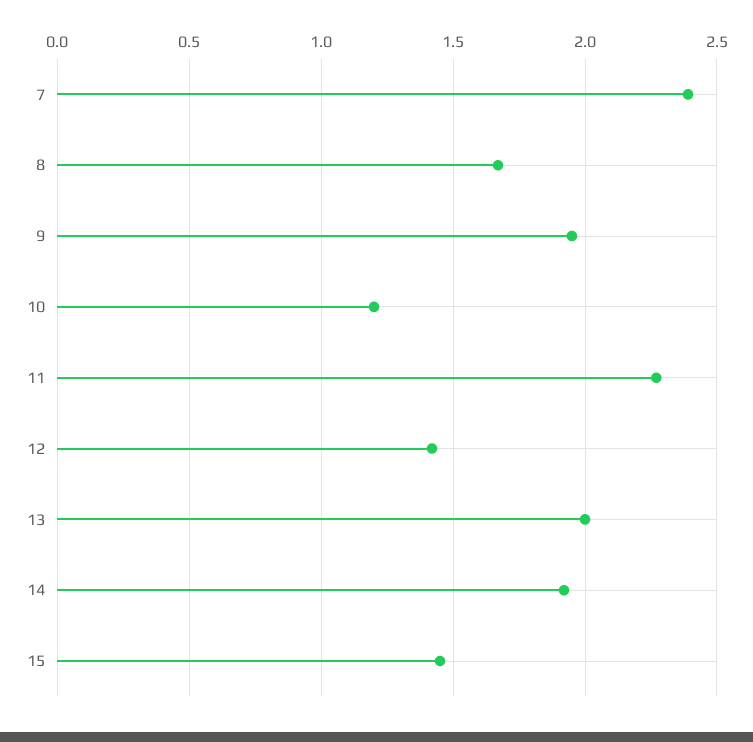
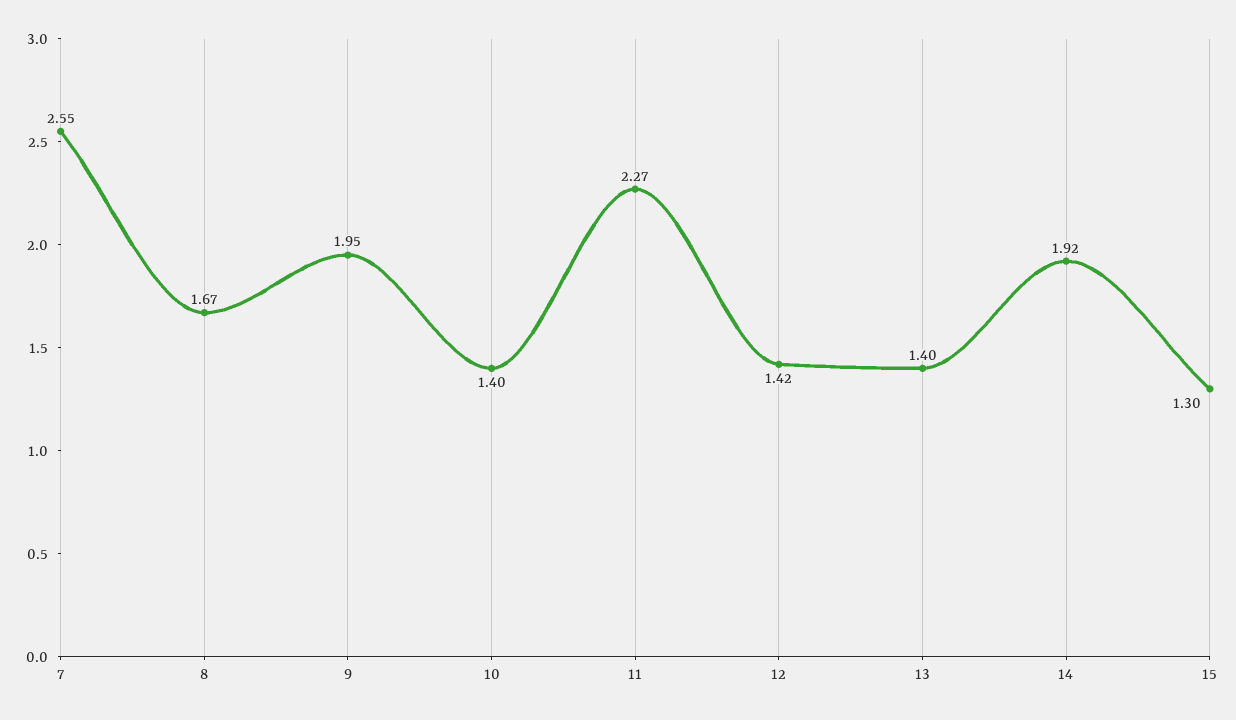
7: 2.4 -> 2.55
10: 1.2 -> 1.4
13: 2 -> 1.4
15: 1.45 -> 1.3

